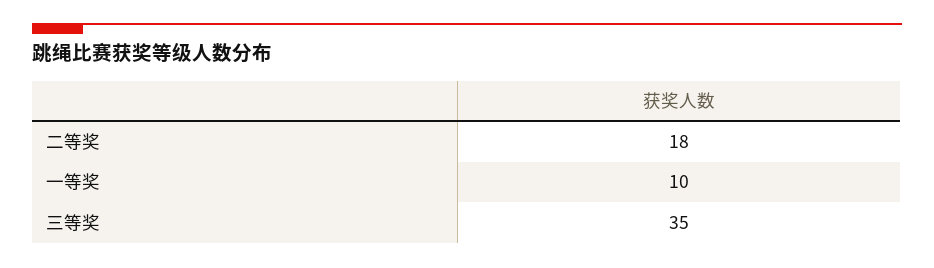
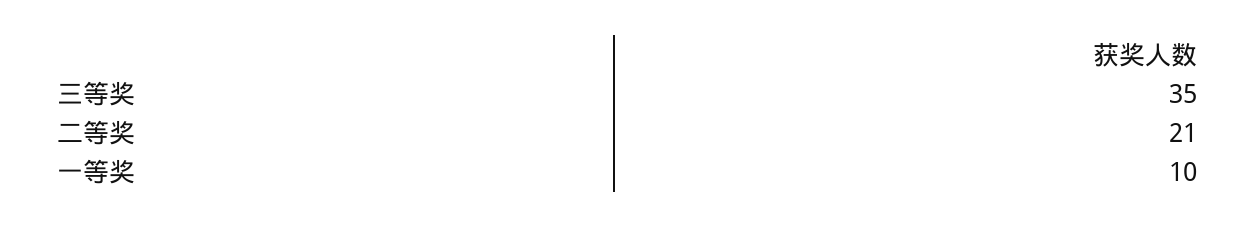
二等奖: 18 -> 21

